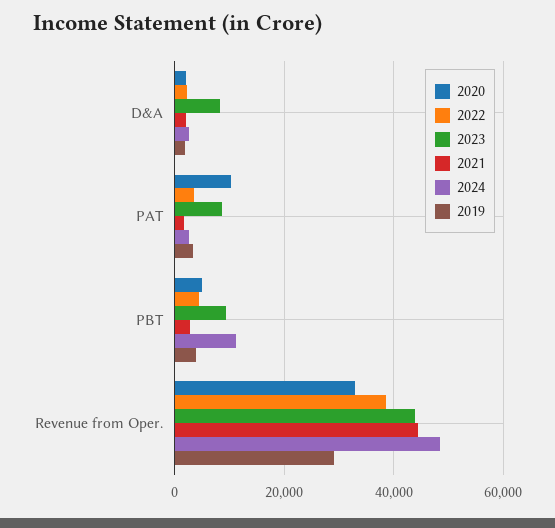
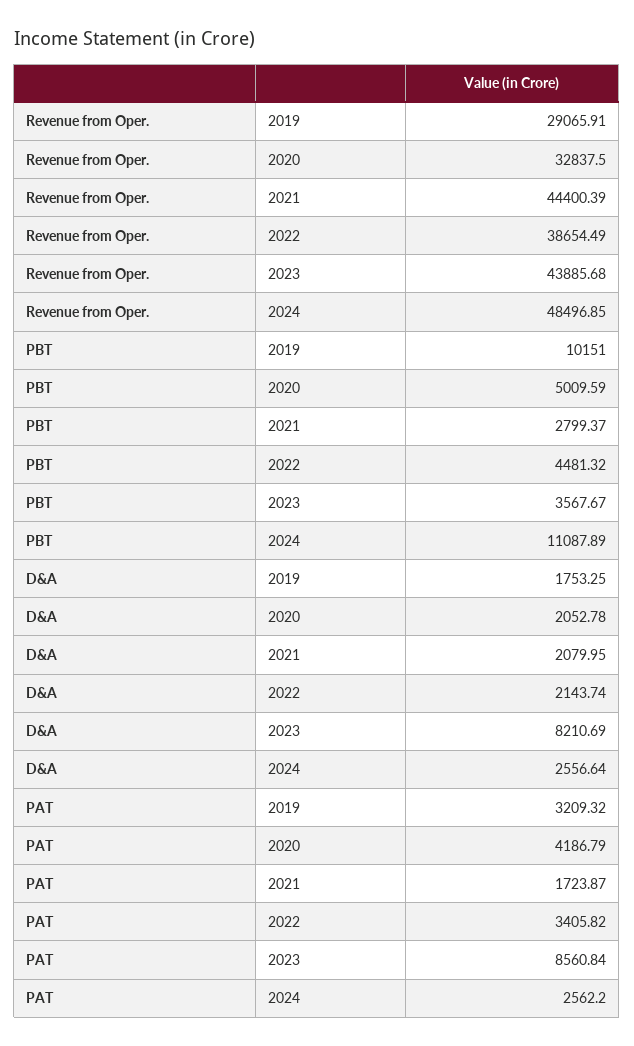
2020, PAT: 10000 -> 4186.79
2023, PBT: 10000 -> 3567.67
2019, PBT: 4000 -> 10151

